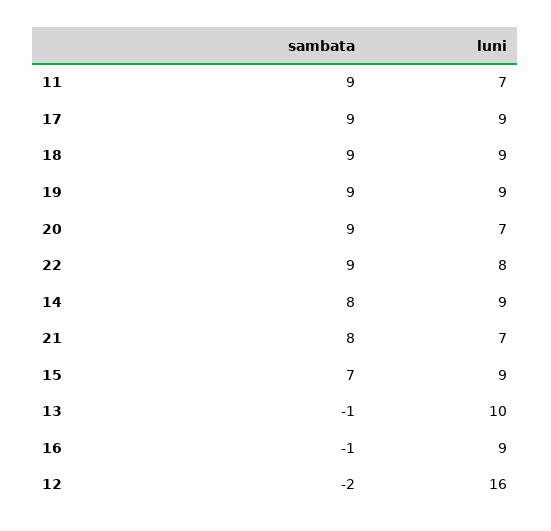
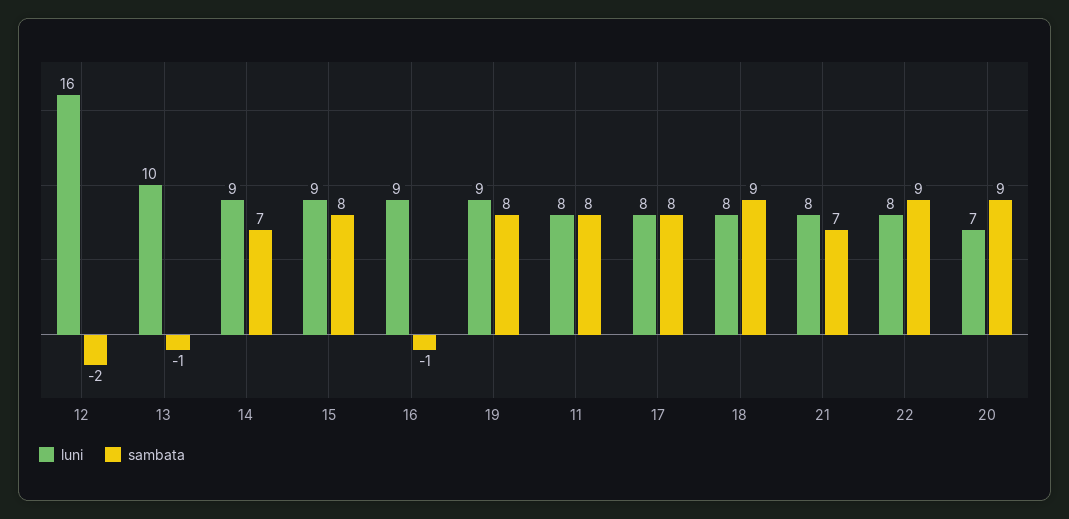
sambata, 11: 9 -> 8
luni, 11: 7 -> 8
sambata, 17: 9 -> 8
luni, 17: 9 -> 8
luni, 18: 9 -> 8
sambata, 19: 9 -> 8
sambata, 14: 8 -> 7
sambata, 21: 8 -> 7
luni, 21: 7 -> 8
sambata, 15: 7 -> 8

